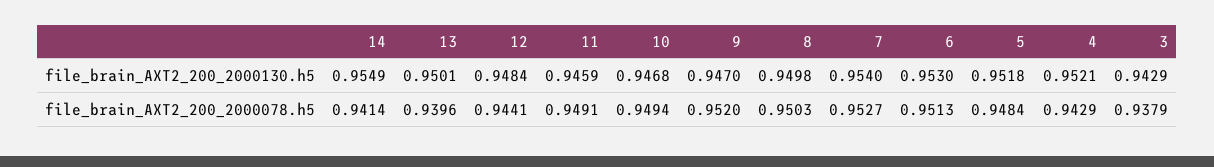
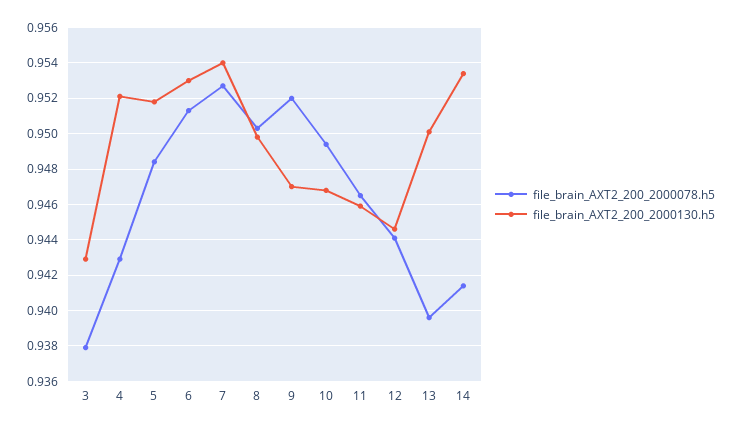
file_brain_AXT2_200_2000130.h5, 14: 0.9549 -> 0.9535
file_brain_AXT2_200_2000130.h5, 12: 0.9484 -> 0.9445
file_brain_AXT2_200_2000078.h5, 11: 0.9491 -> 0.9465

